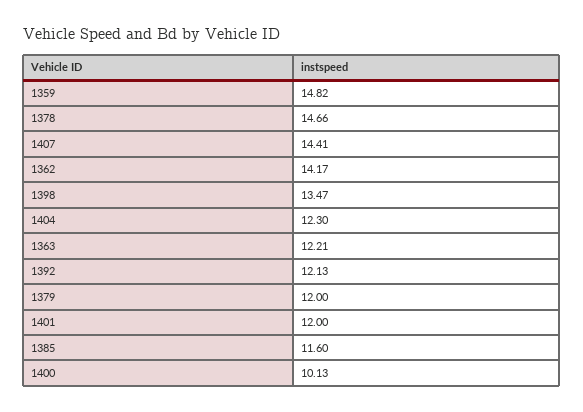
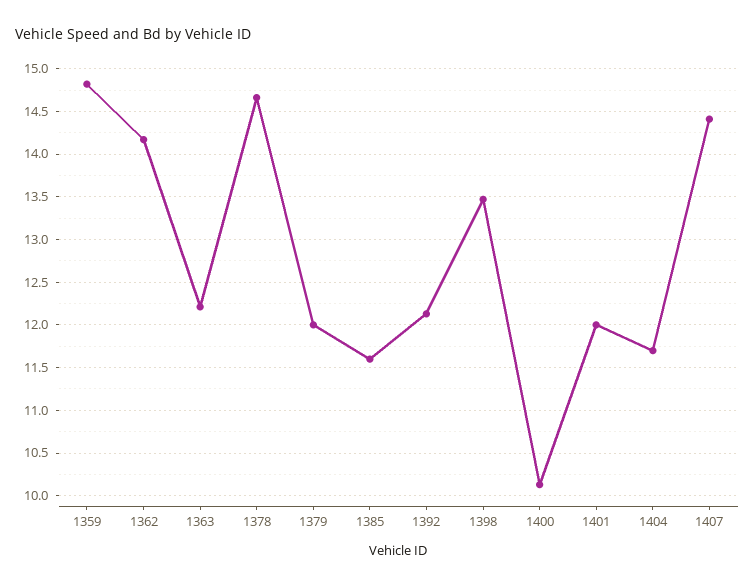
1404: 12.3 -> 11.7

